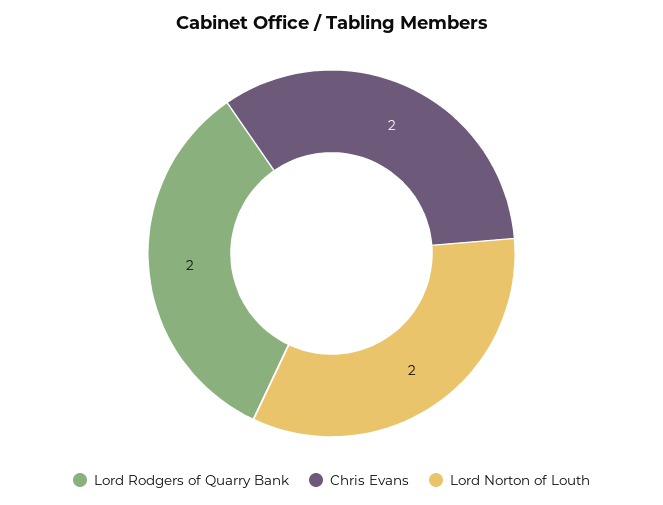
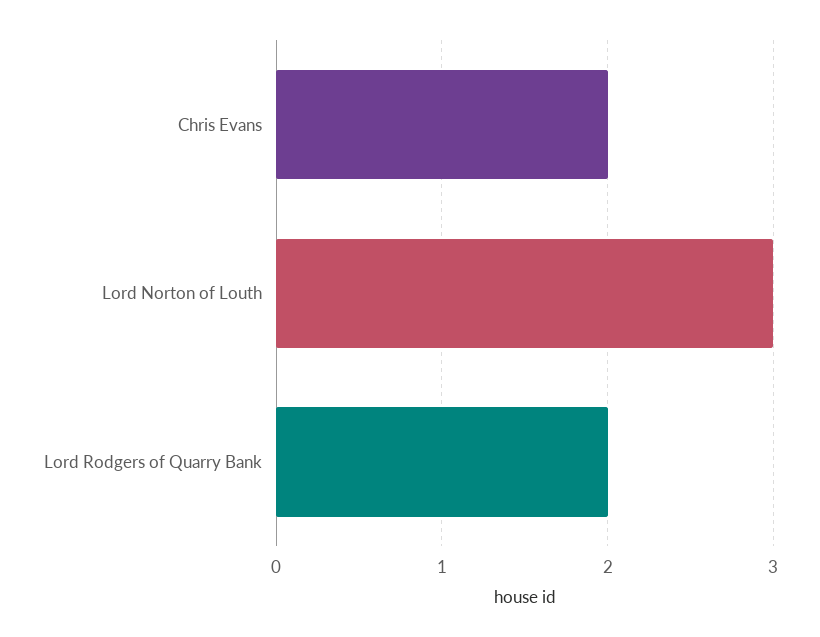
Lord Norton of Louth: 2 -> 3

